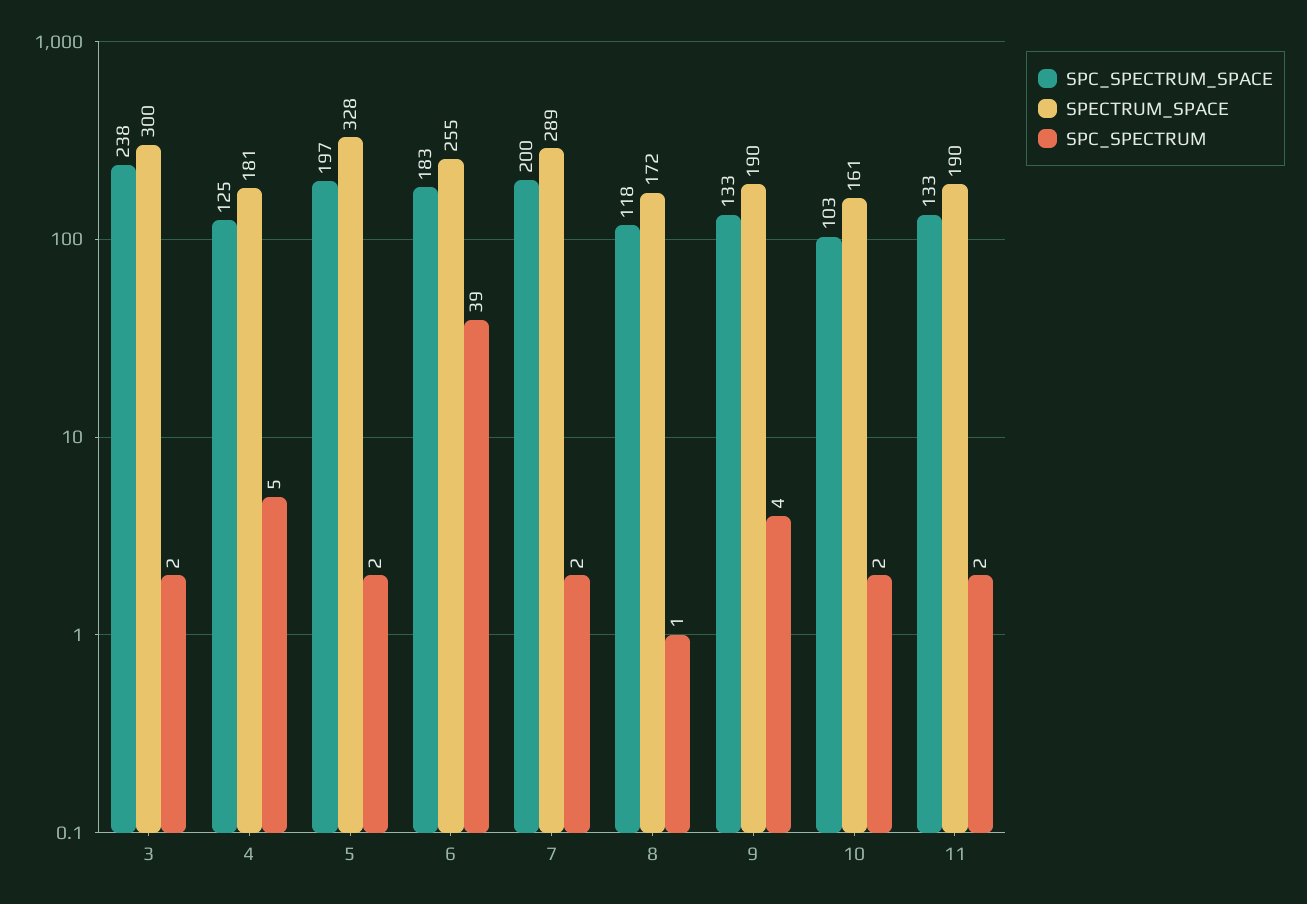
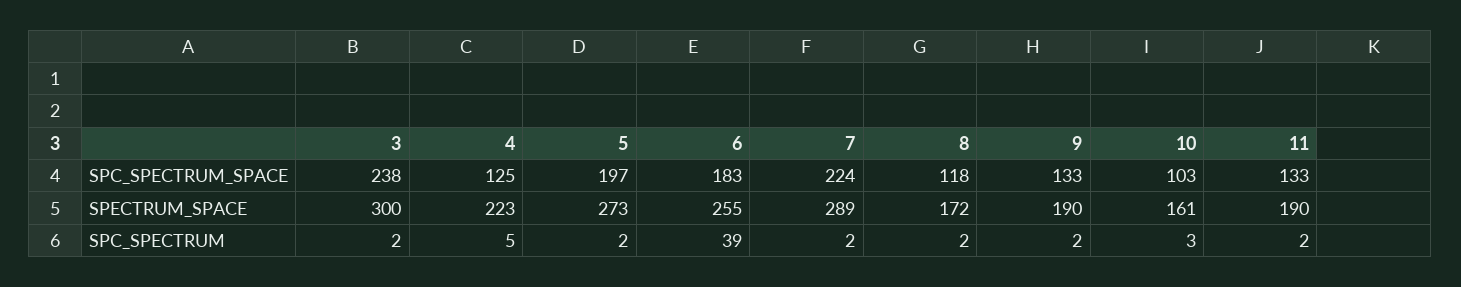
SPECTRUM_SPACE, 4: 181 -> 223
SPECTRUM_SPACE, 5: 328 -> 273
SPC_SPECTRUM_SPACE, 7: 200 -> 224
SPC_SPECTRUM, 8: 1 -> 2
SPC_SPECTRUM, 9: 4 -> 2
SPC_SPECTRUM, 10: 2 -> 3

